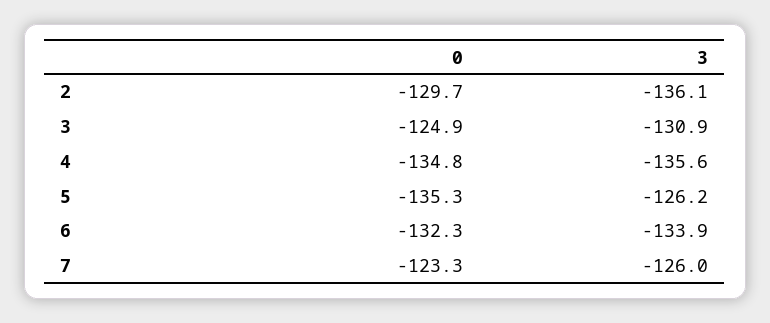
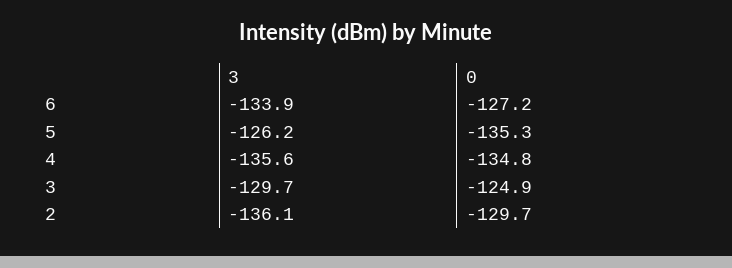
3, 3: -130.9 -> -129.7
0, 6: -132.3 -> -127.2
0, 7: -123.3 -> none
3, 7: -126 -> none

